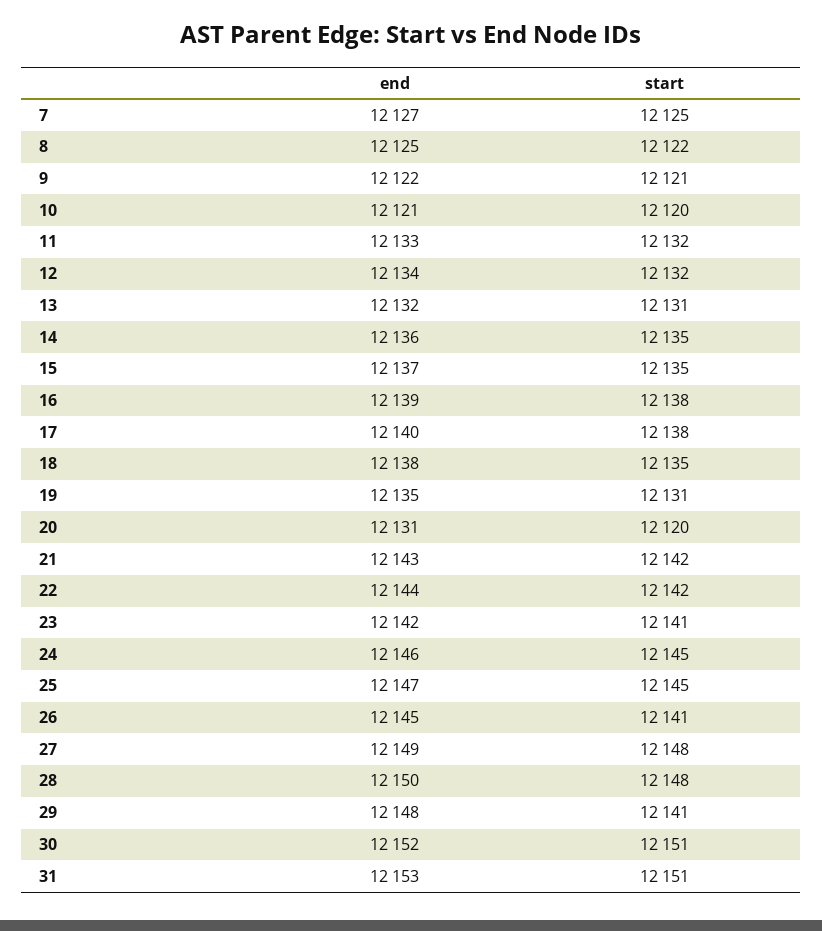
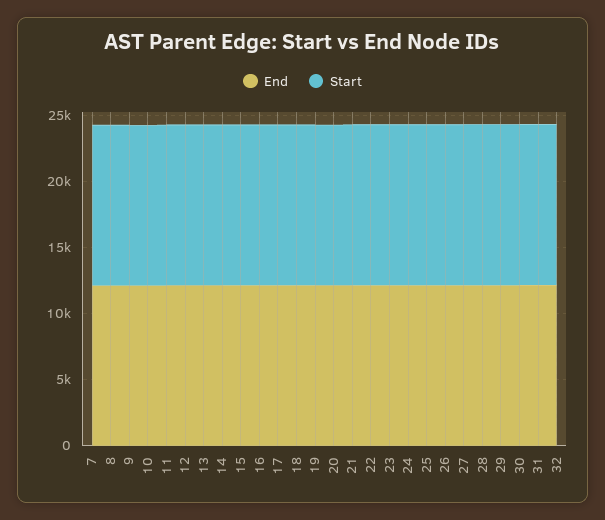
end, 32: none -> 12000
start, 32: none -> 12000

